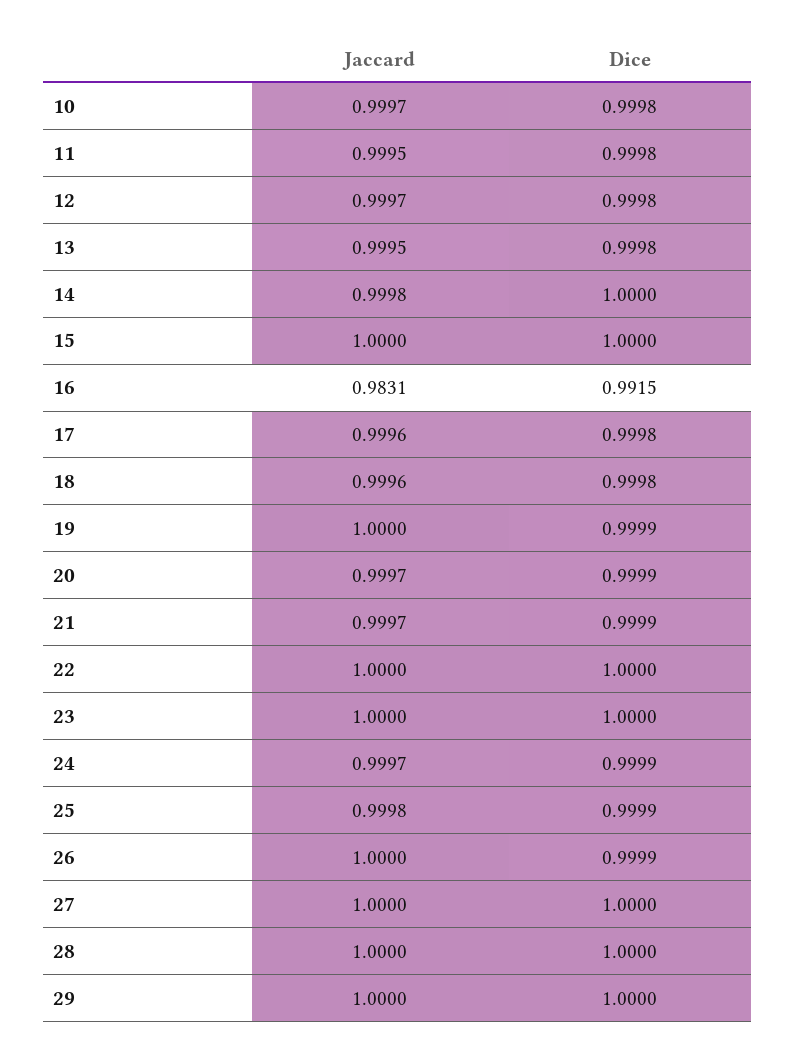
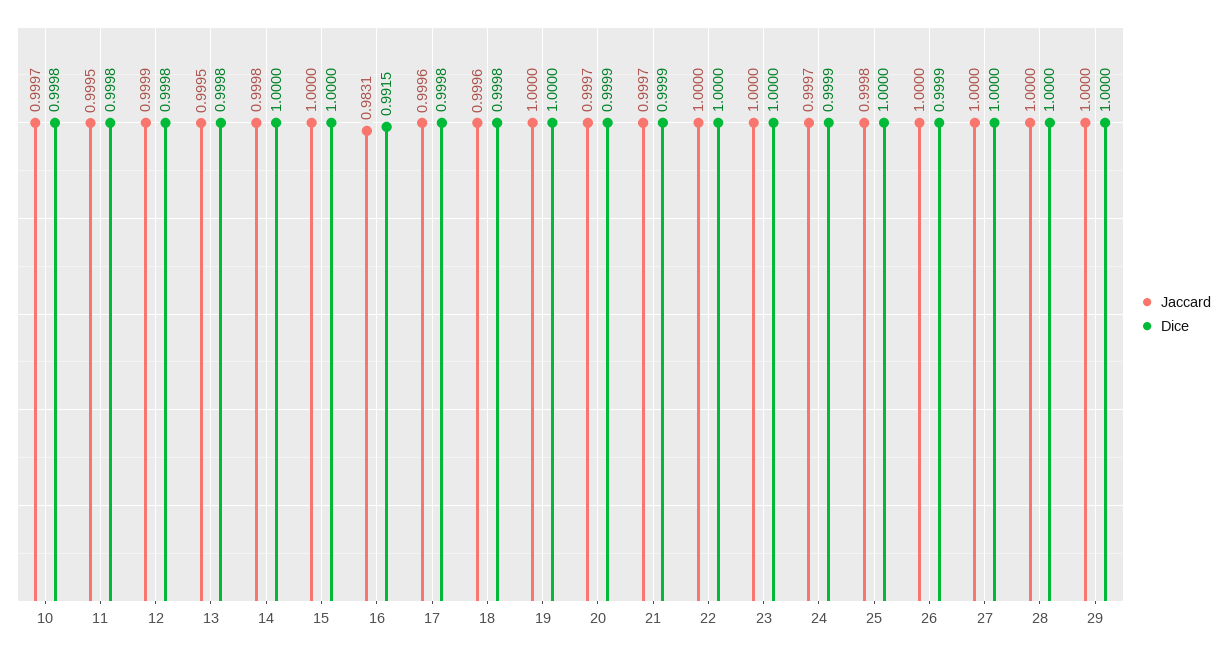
Jaccard, 12: 0.9997 -> 0.9999
Dice, 19: 0.9999 -> 1
Dice, 25: 0.9999 -> 1

